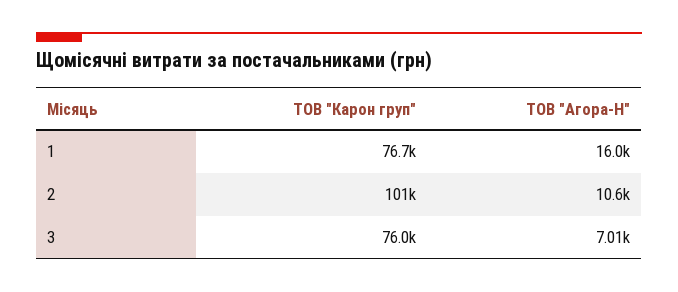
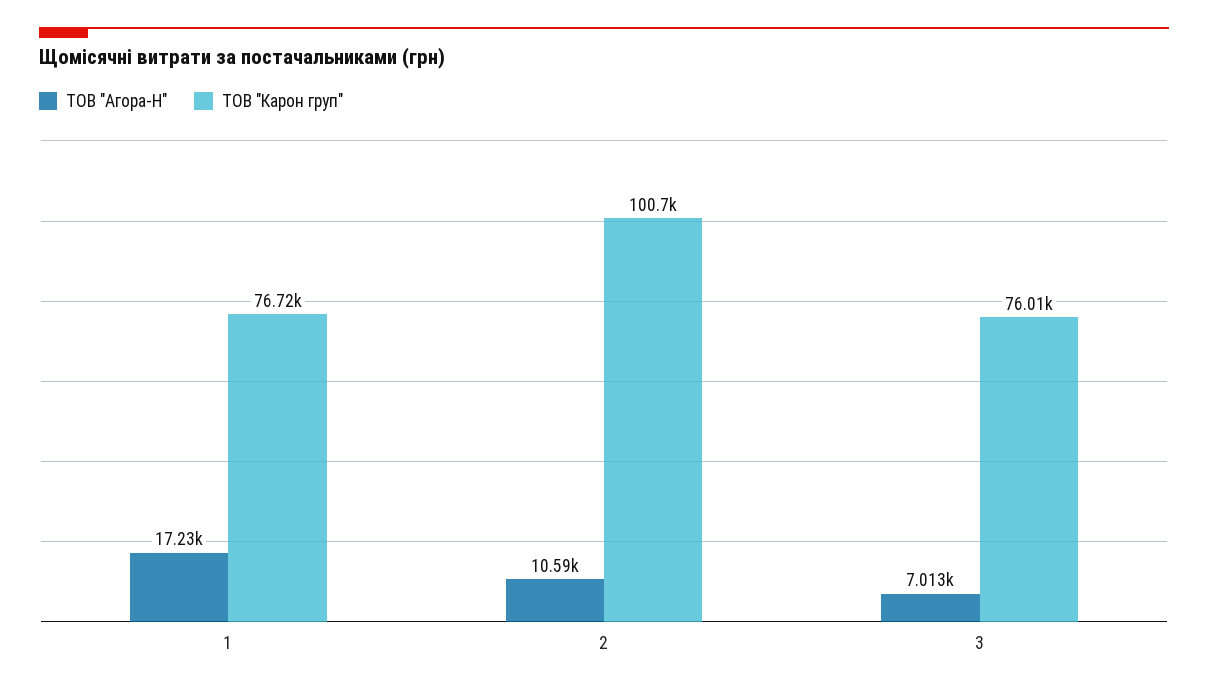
ТОВ "Агора-Н", 1: 16000 -> 17230

